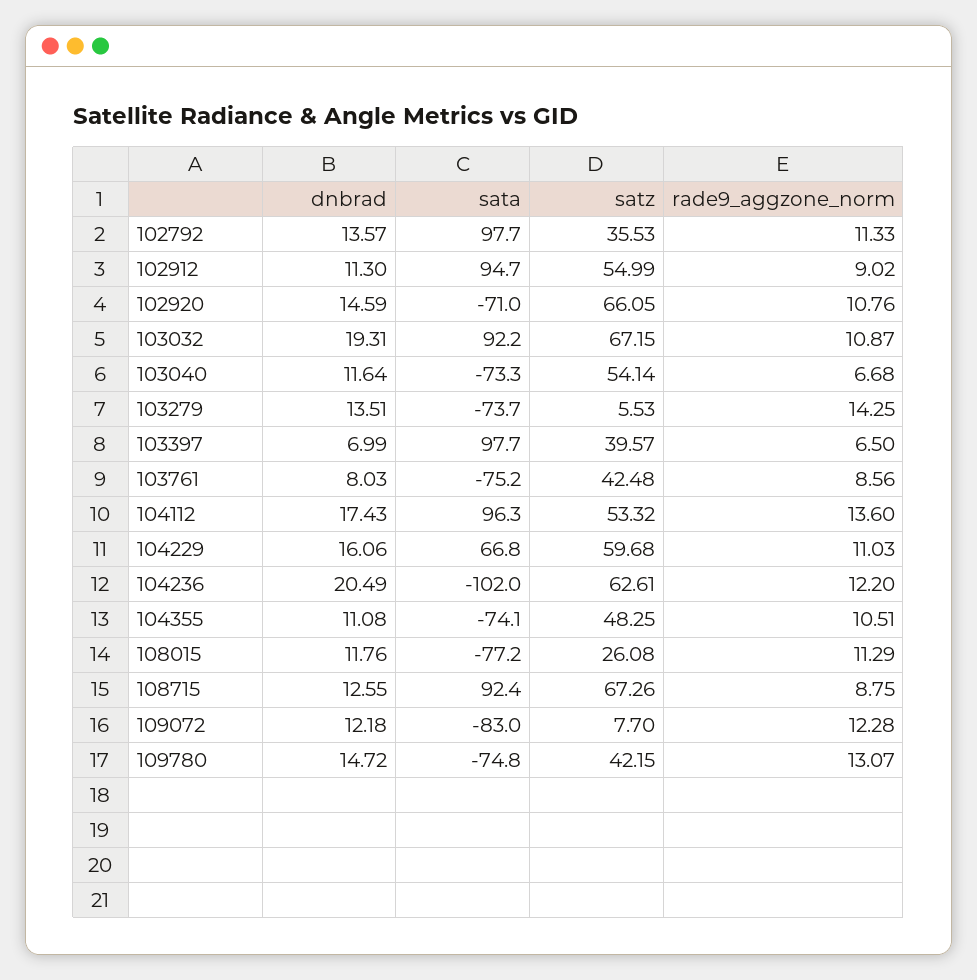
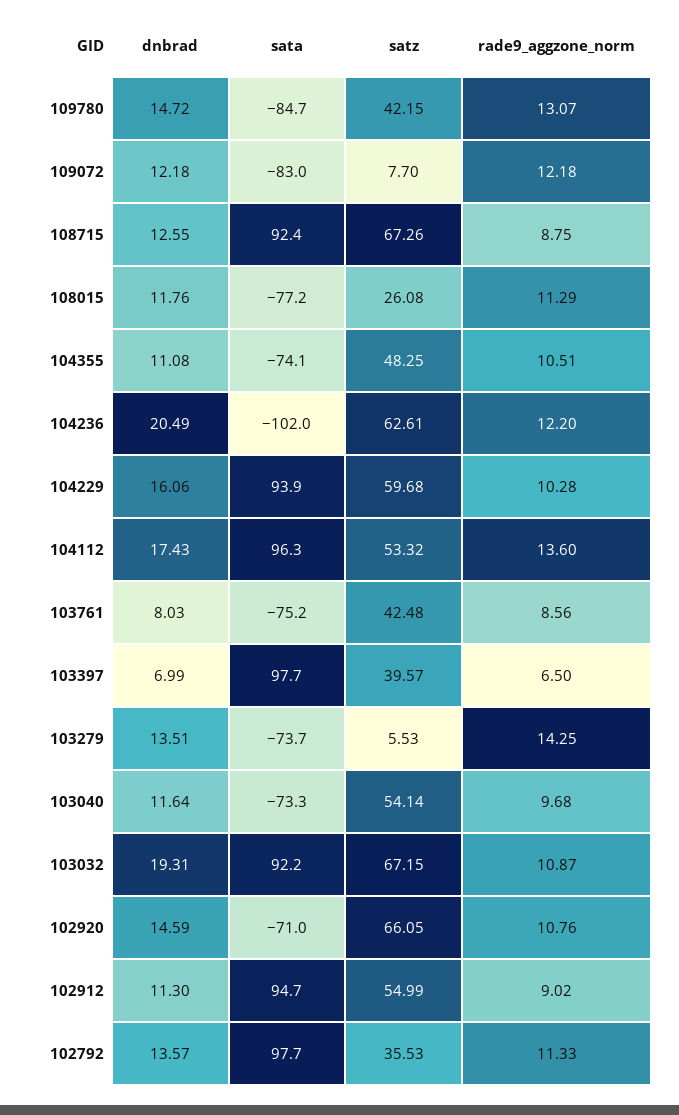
rade9_aggzone_norm, 103040: 6.68 -> 9.68
sata, 104229: 66.8 -> 93.9
rade9_aggzone_norm, 104229: 11.03 -> 10.28
rade9_aggzone_norm, 109072: 12.28 -> 12.18
sata, 109780: -74.8 -> -84.7

